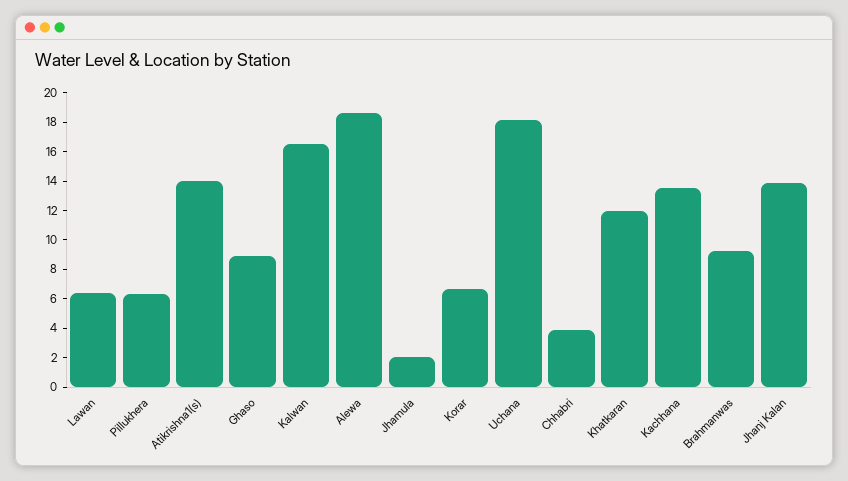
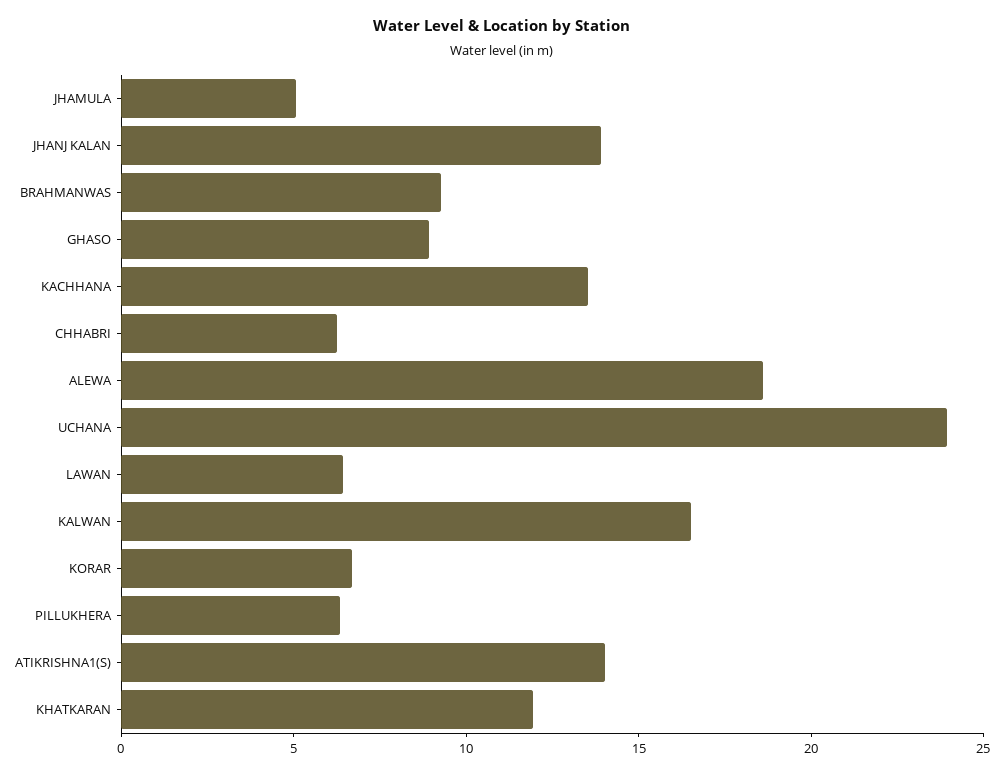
Jhamula: 2 -> 5
Uchana: 18 -> 24
Chhabri: 4 -> 6

